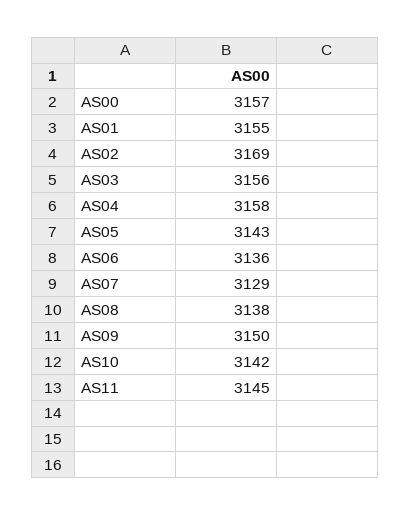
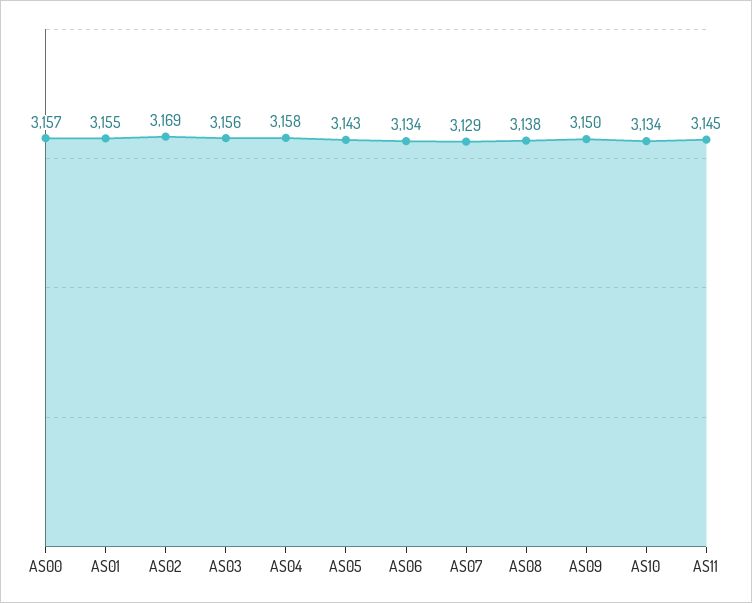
AS06: 3136 -> 3134
AS10: 3142 -> 3134

